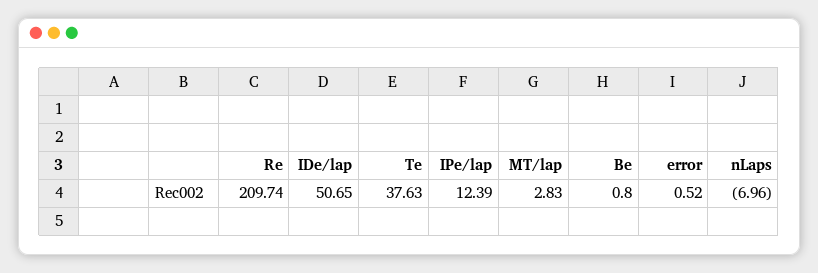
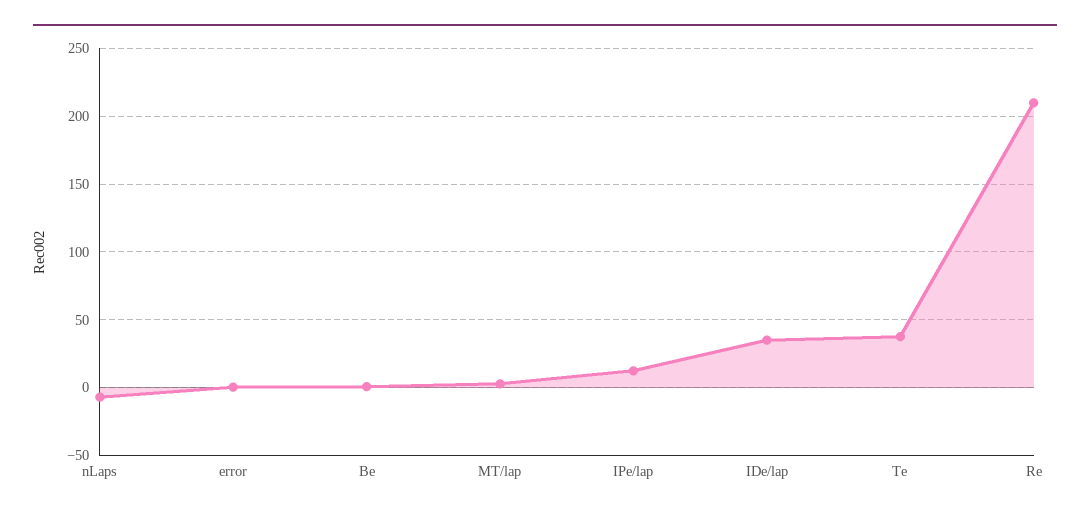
IDe/lap: 50.65 -> 35

